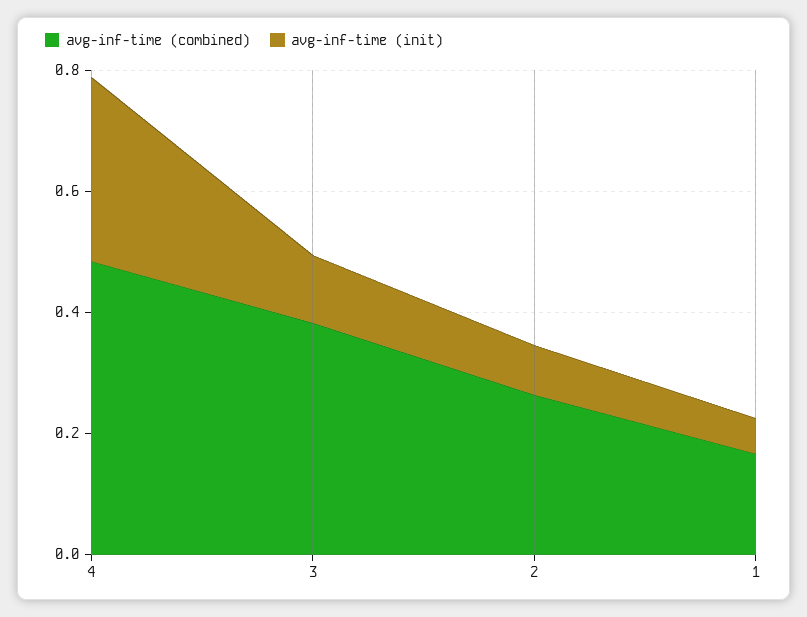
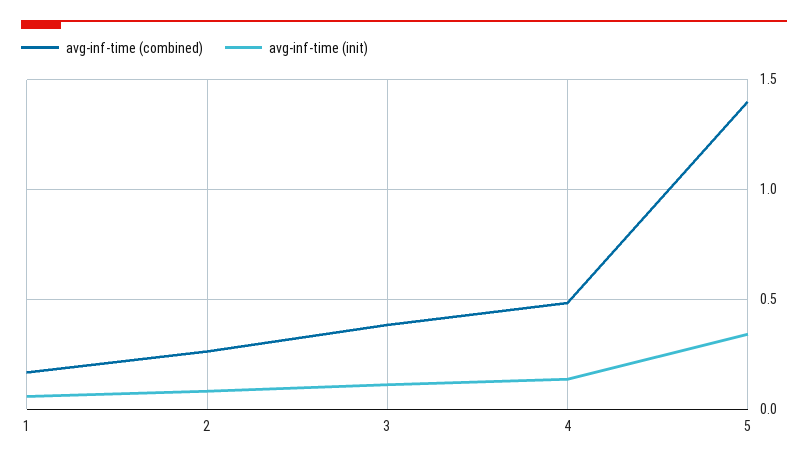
avg-inf-time (init), 4: 0.3 -> 0.15
avg-inf-time (combined), 5: none -> 1.4
avg-inf-time (init), 5: none -> 0.35

